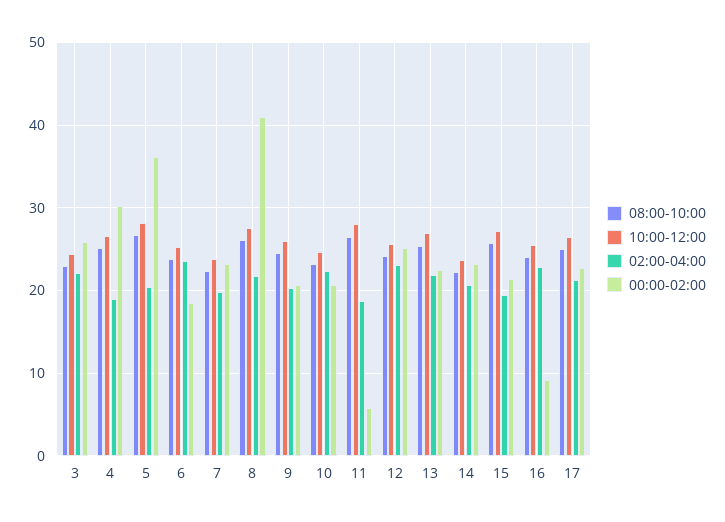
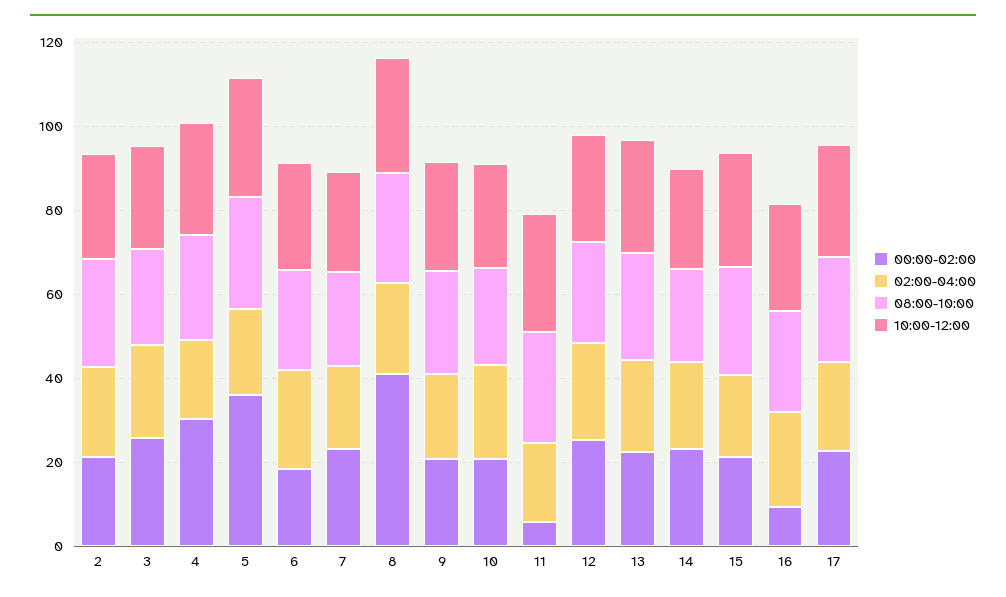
00:00-02:00, 2: none -> 20
02:00-04:00, 2: none -> 20
08:00-10:00, 2: none -> 25
10:00-12:00, 2: none -> 25

